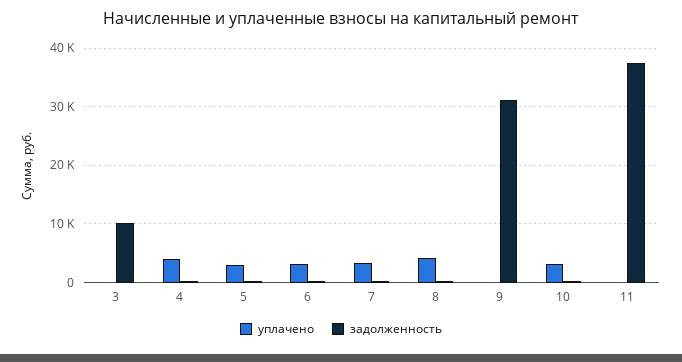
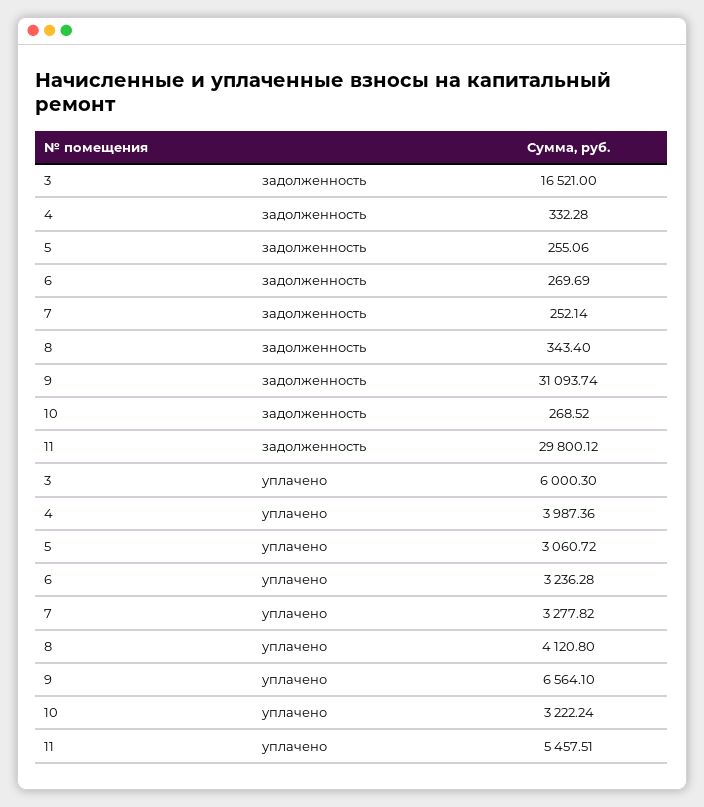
уплачено, 3: 0 -> 6000.3
задолженность, 3: 10000 -> 16521
уплачено, 9: 0 -> 6564.1
уплачено, 11: 0 -> 5457.51
задолженность, 11: 38000 -> 29800.12

